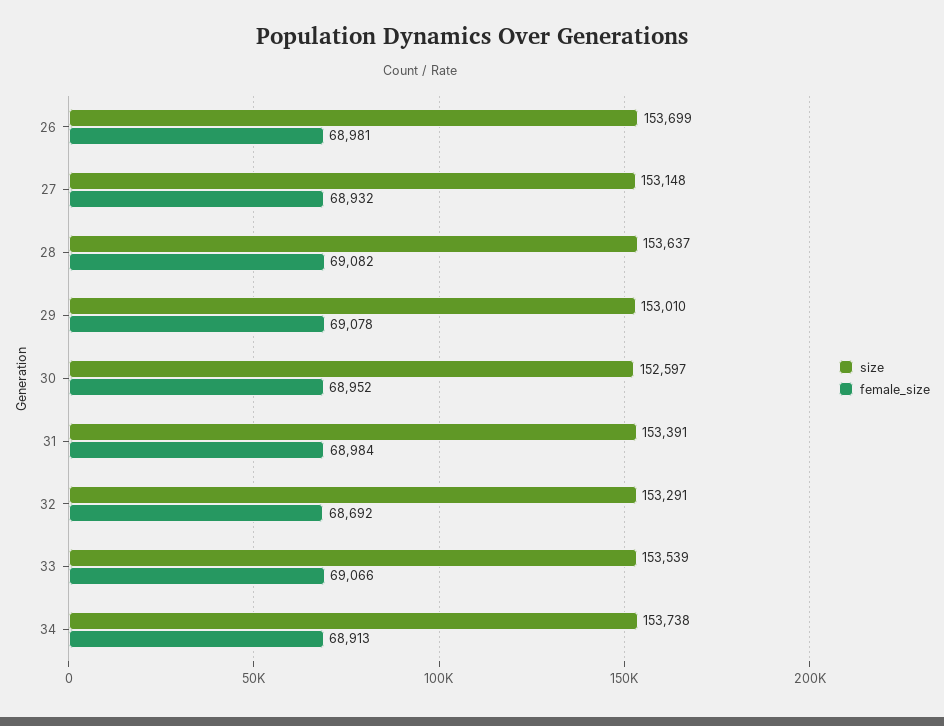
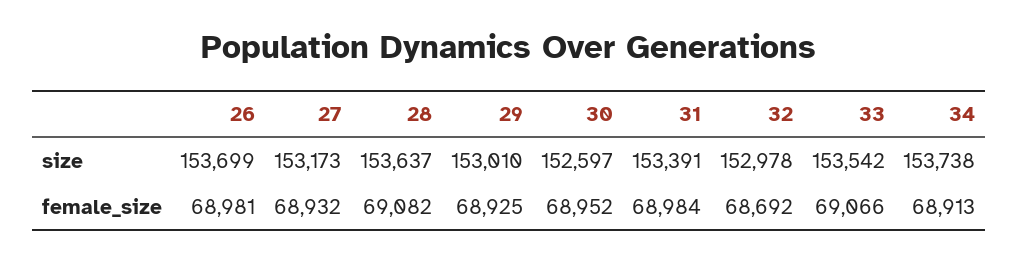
size, 27: 153148 -> 153173
female_size, 29: 69078 -> 68925
size, 32: 153291 -> 152978
size, 33: 153539 -> 153542

